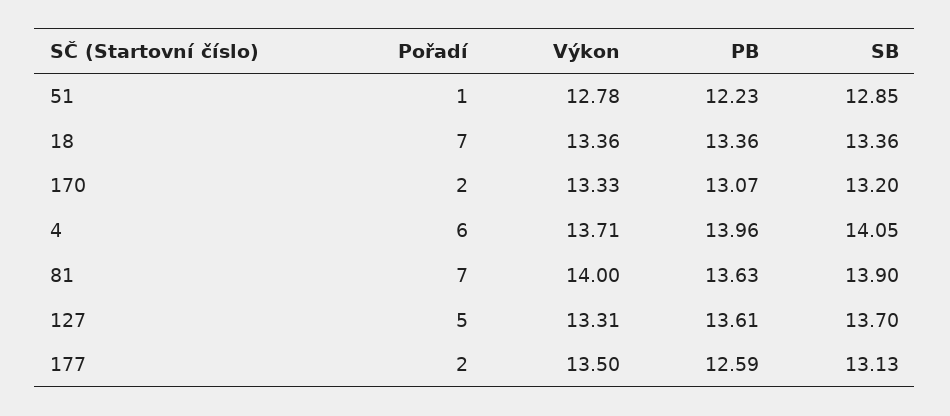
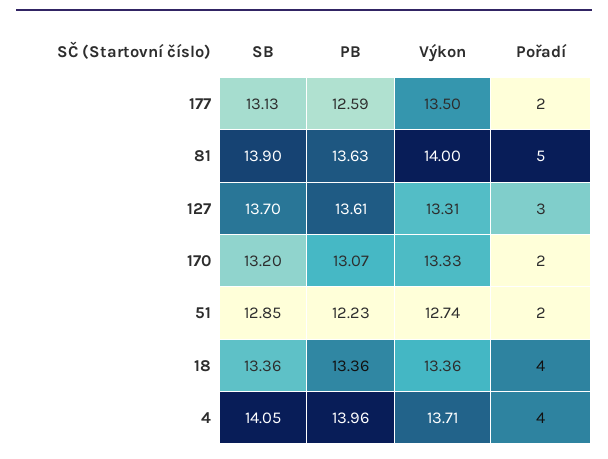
Pořadí, 51: 1 -> 2
Výkon, 51: 12.78 -> 12.74
Pořadí, 18: 7 -> 4
Pořadí, 4: 6 -> 4
Pořadí, 81: 7 -> 5
Pořadí, 127: 5 -> 3

